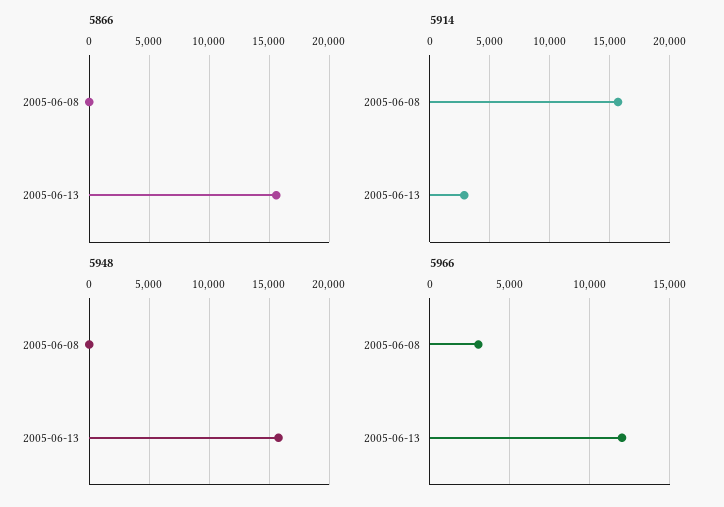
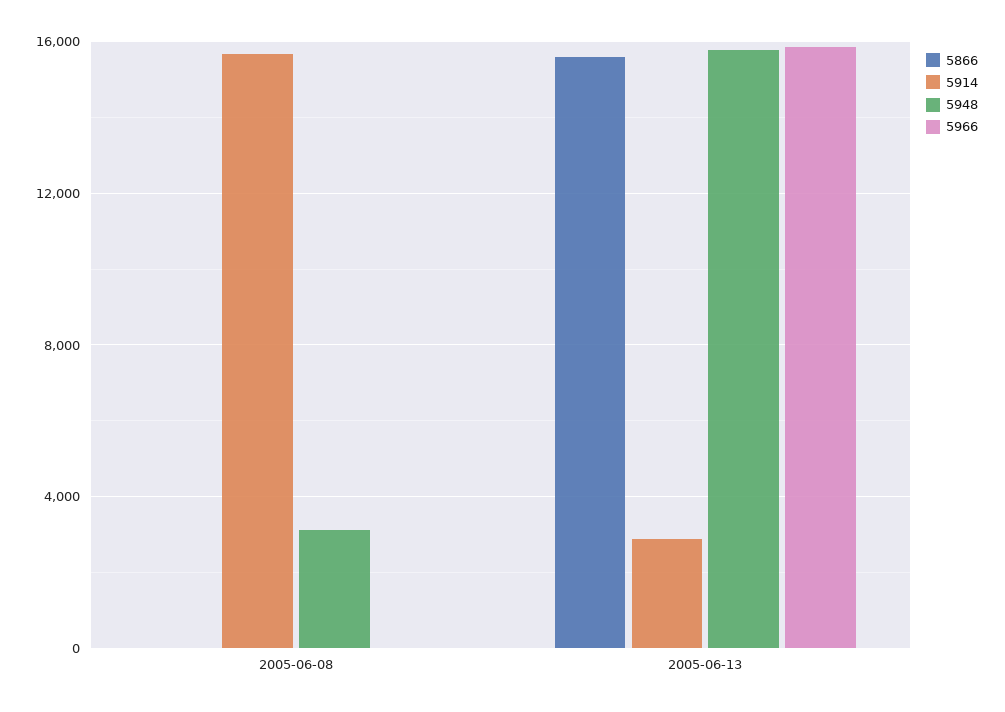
5948, 2005-06-08: 0 -> 3000
5966, 2005-06-08: 3000 -> 0
5966, 2005-06-13: 12000 -> 16000

